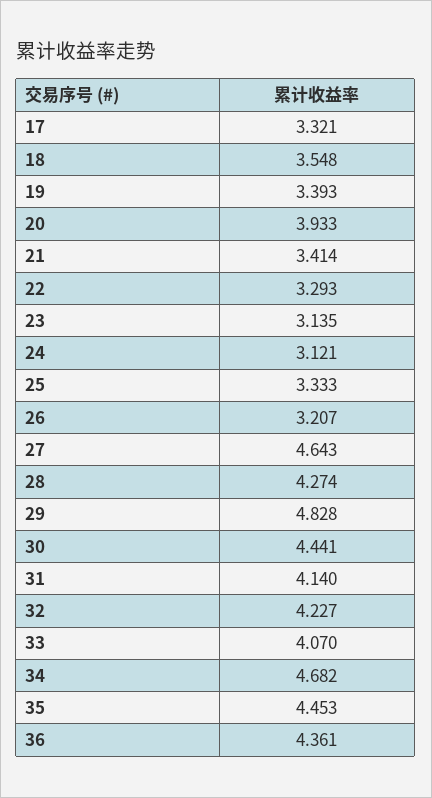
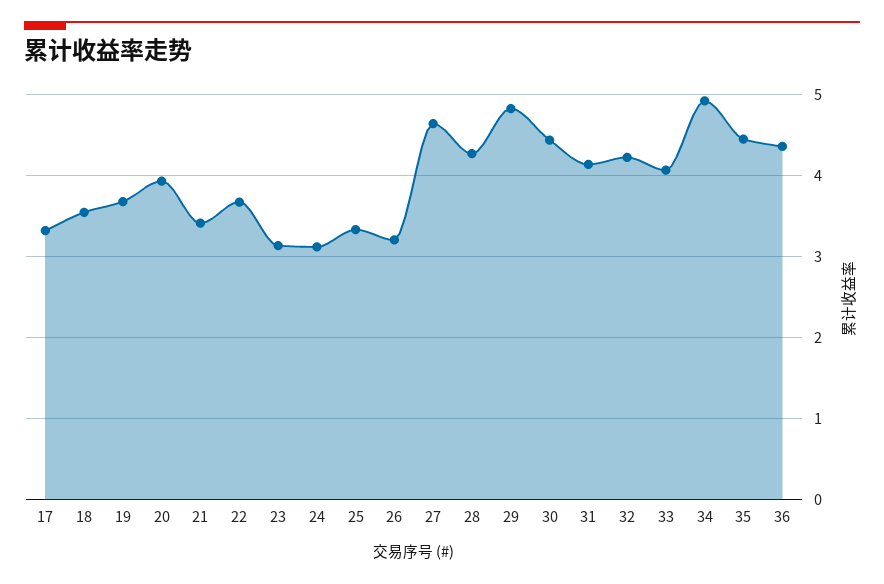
19: 3.393 -> 3.7
22: 3.293 -> 3.7
34: 4.682 -> 4.9

